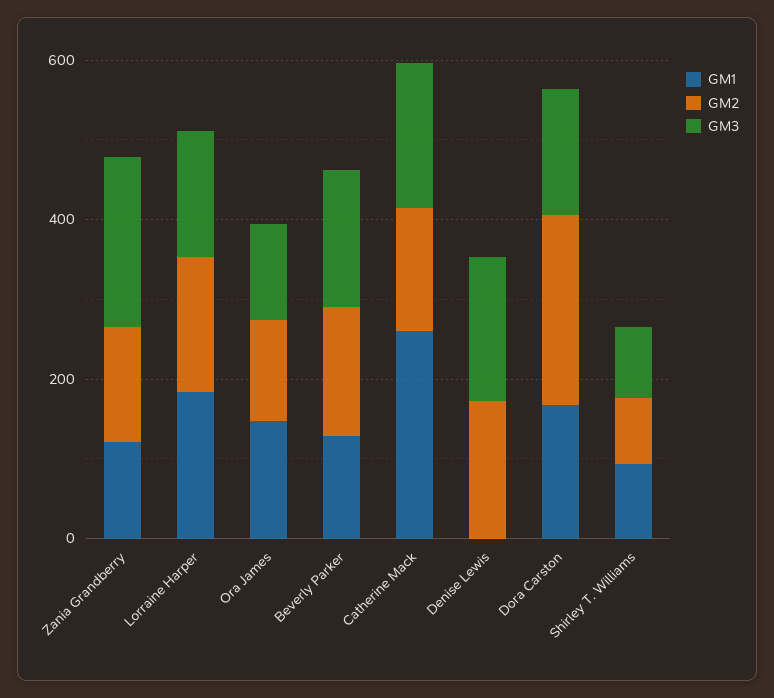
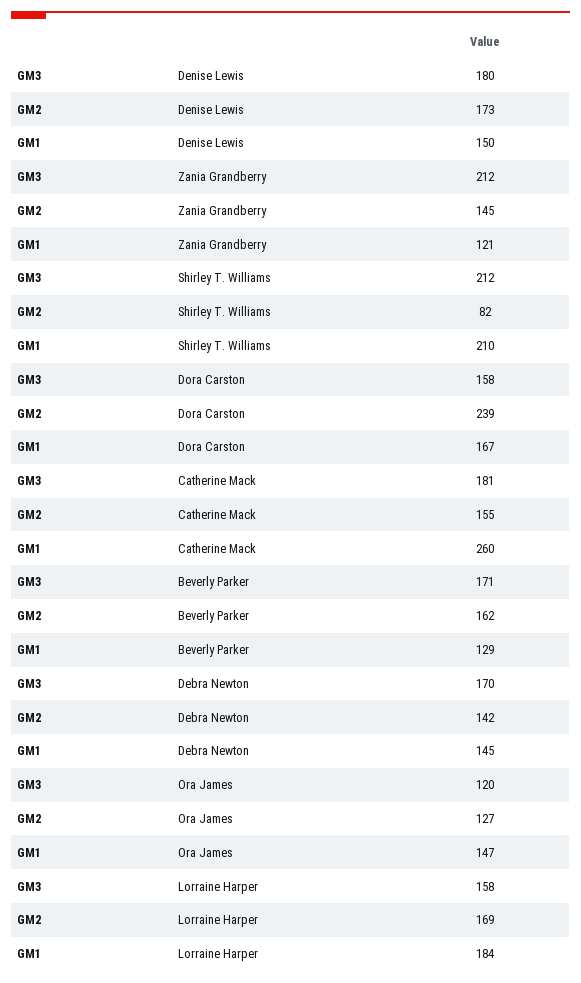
GM1, Denise Lewis: 0 -> 150
GM1, Shirley T. Williams: 100 -> 210
GM3, Shirley T. Williams: 100 -> 212
GM3, Debra Newton: none -> 170
GM2, Debra Newton: none -> 142
GM1, Debra Newton: none -> 145

